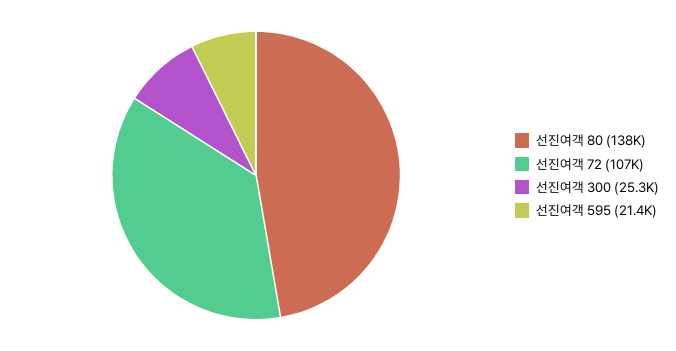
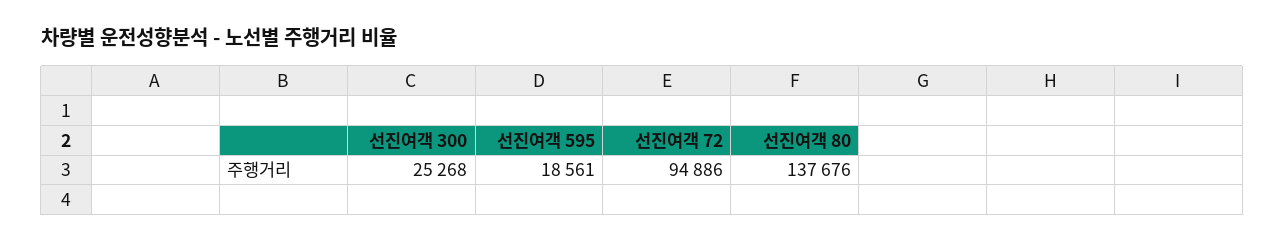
선진여객 72: 107000 -> 94886
선진여객 595: 21400 -> 18561

